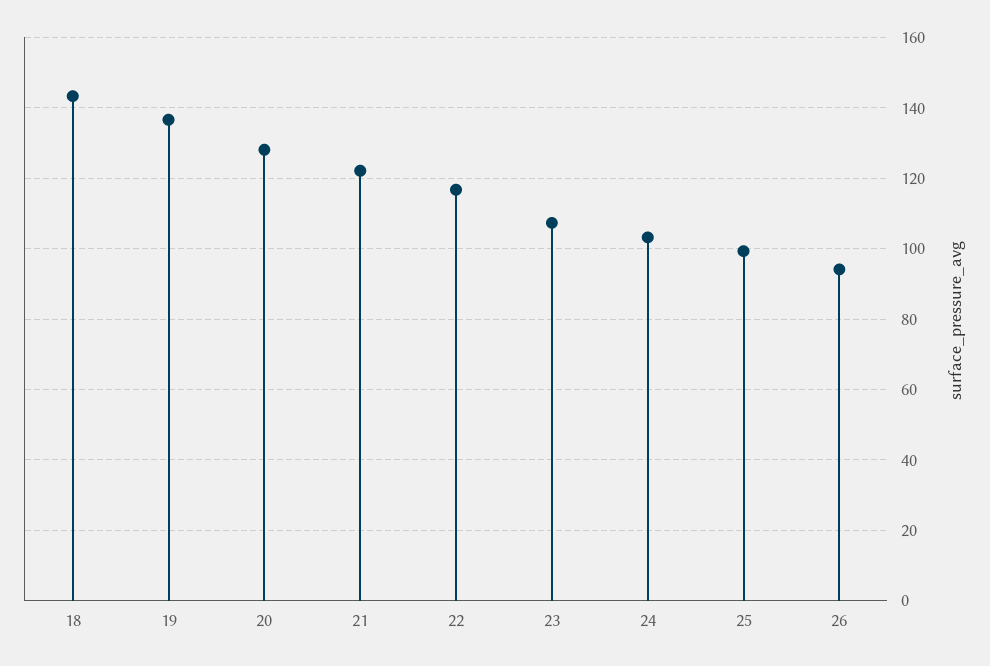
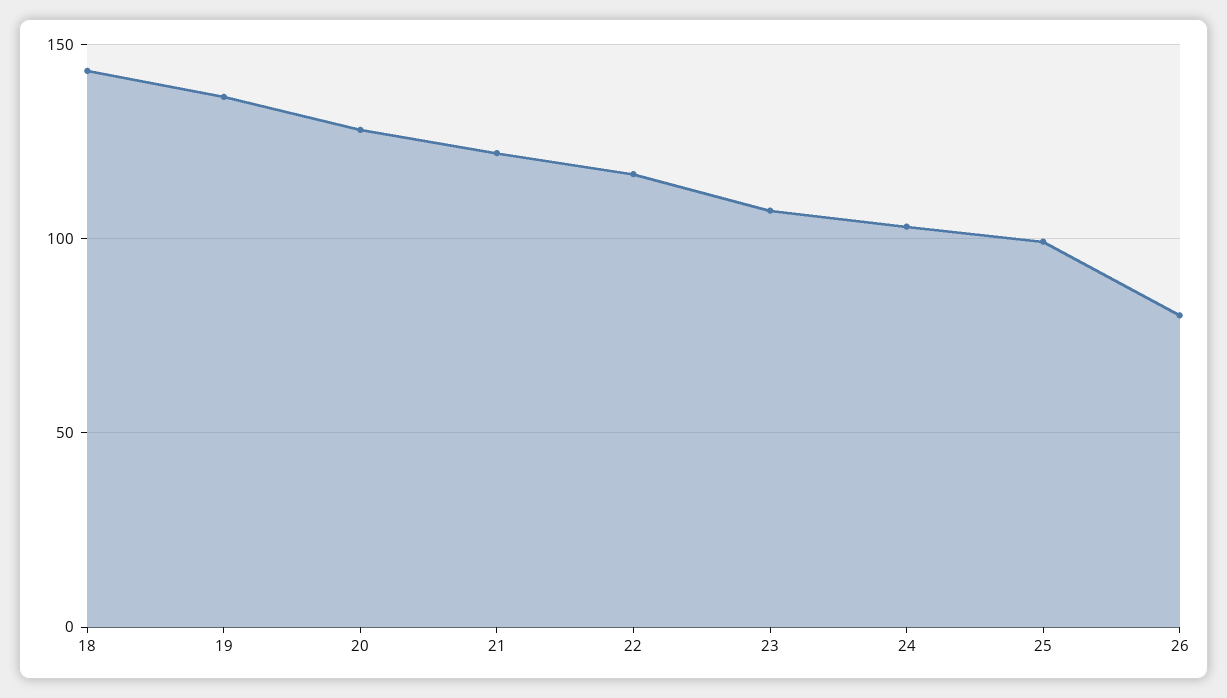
26: 94 -> 80

